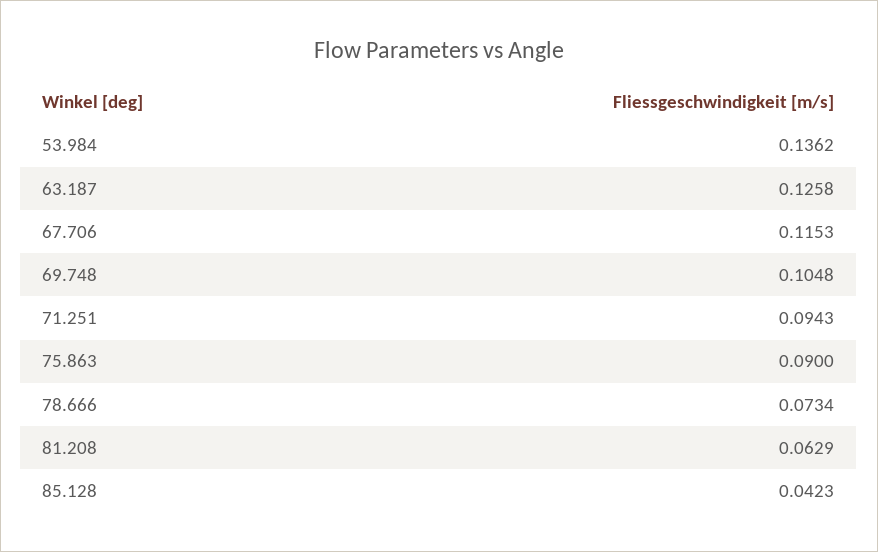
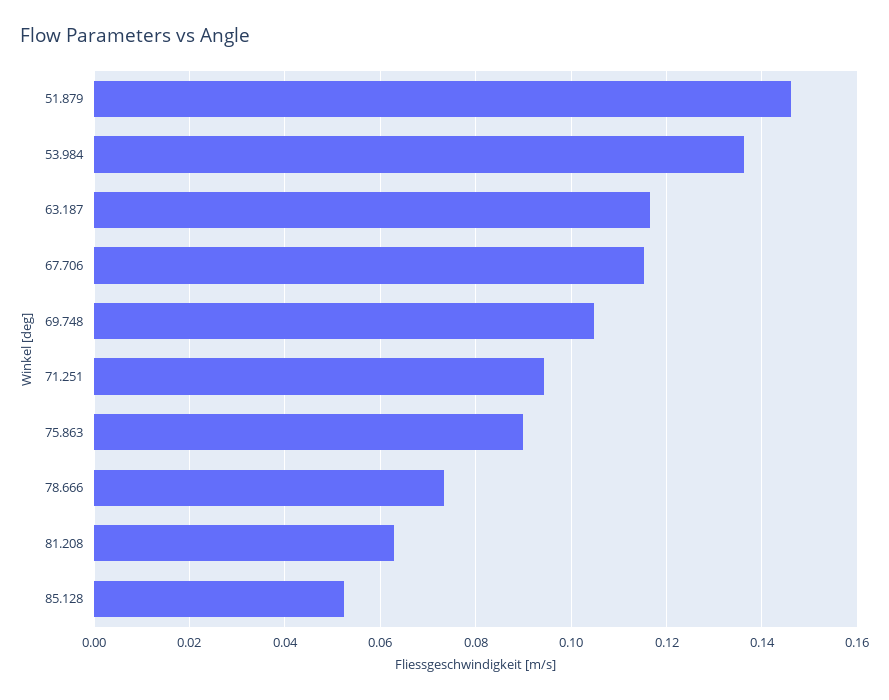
63.187: 0.1258 -> 0.116
85.128: 0.0423 -> 0.052
51.879: none -> 0.146

